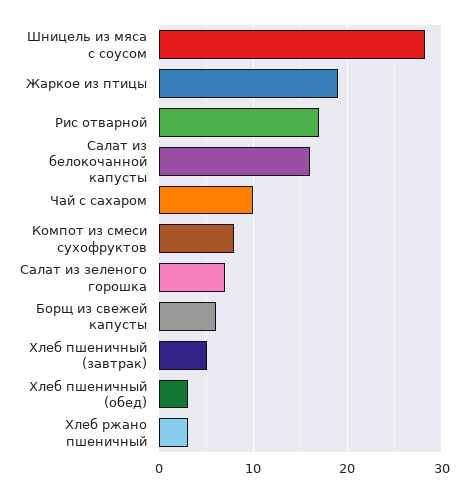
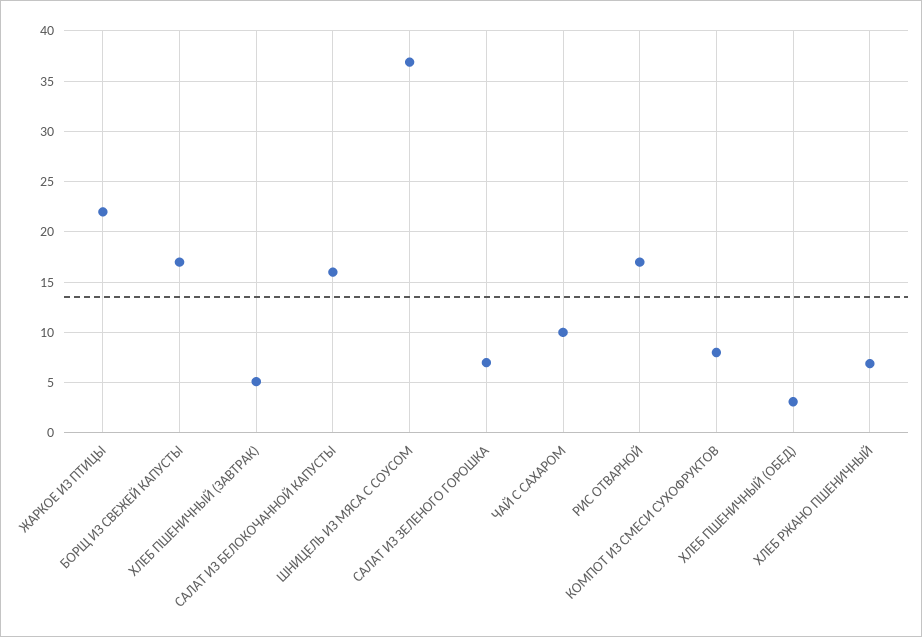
Шницель из мяса с соусом: 28 -> 37
Жаркое из птицы: 19 -> 22
Борщ из свежей капусты: 6 -> 17
Хлеб ржано пшеничный: 3 -> 7

